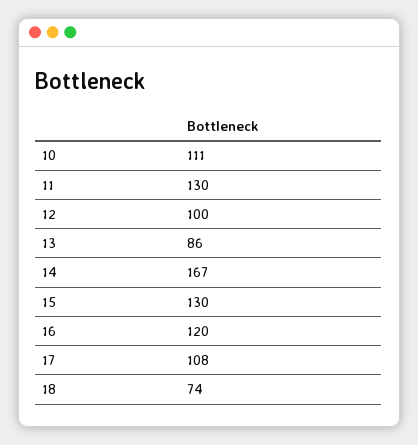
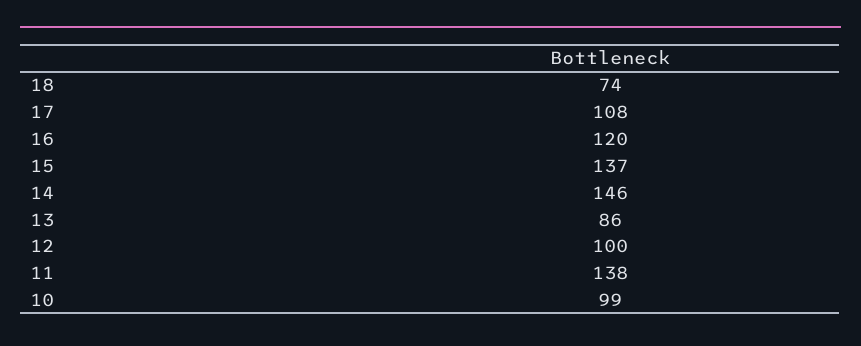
10: 111 -> 99
11: 130 -> 138
14: 167 -> 146
15: 130 -> 137

